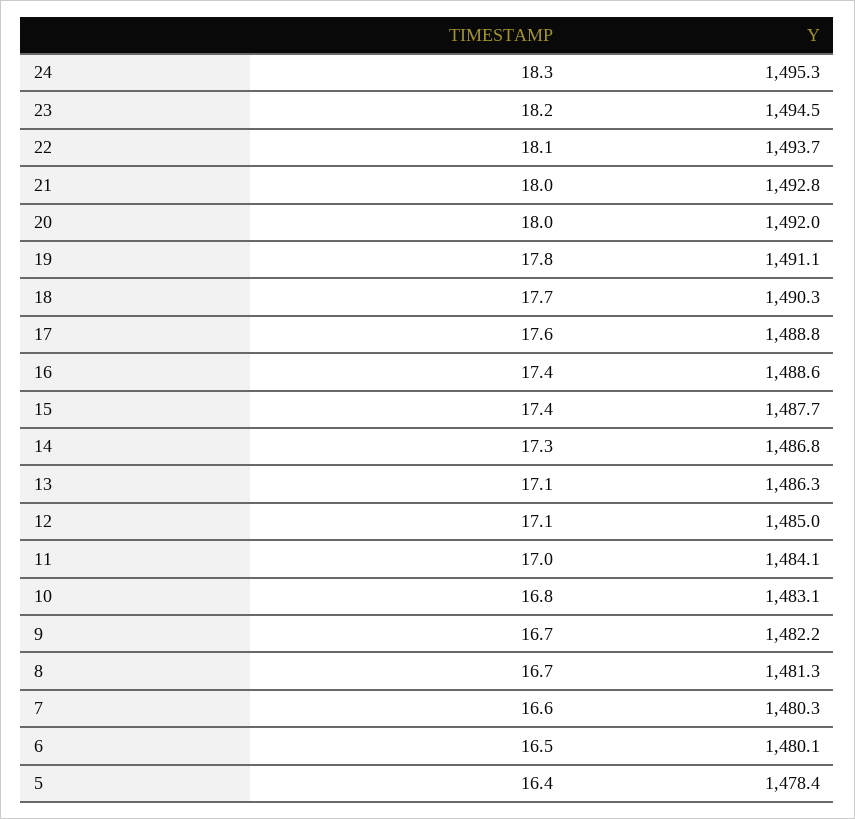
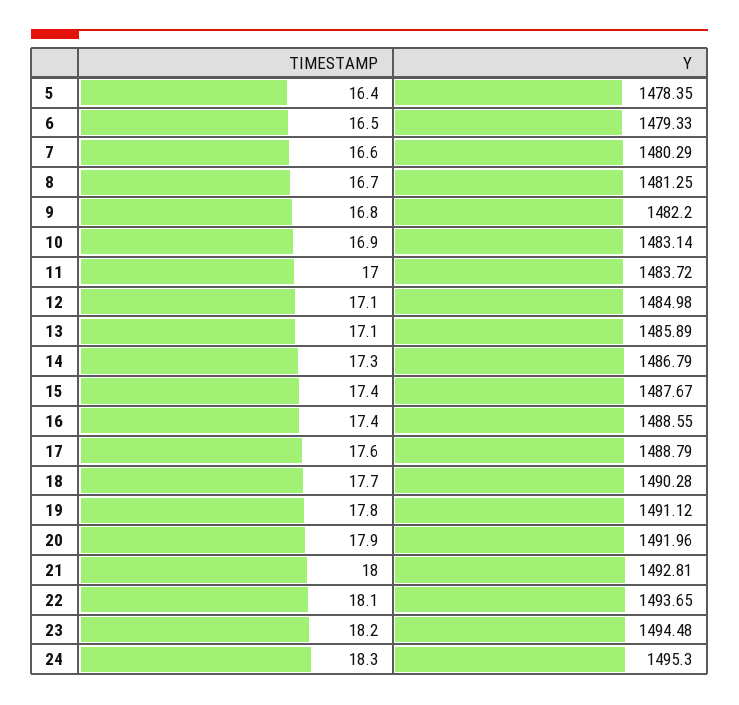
TIMESTAMP, 20: 18 -> 17.9
Y, 13: 1486.3 -> 1485.89
Y, 11: 1484.1 -> 1483.72
TIMESTAMP, 10: 16.8 -> 16.9
TIMESTAMP, 9: 16.7 -> 16.8
Y, 6: 1480.1 -> 1479.33

